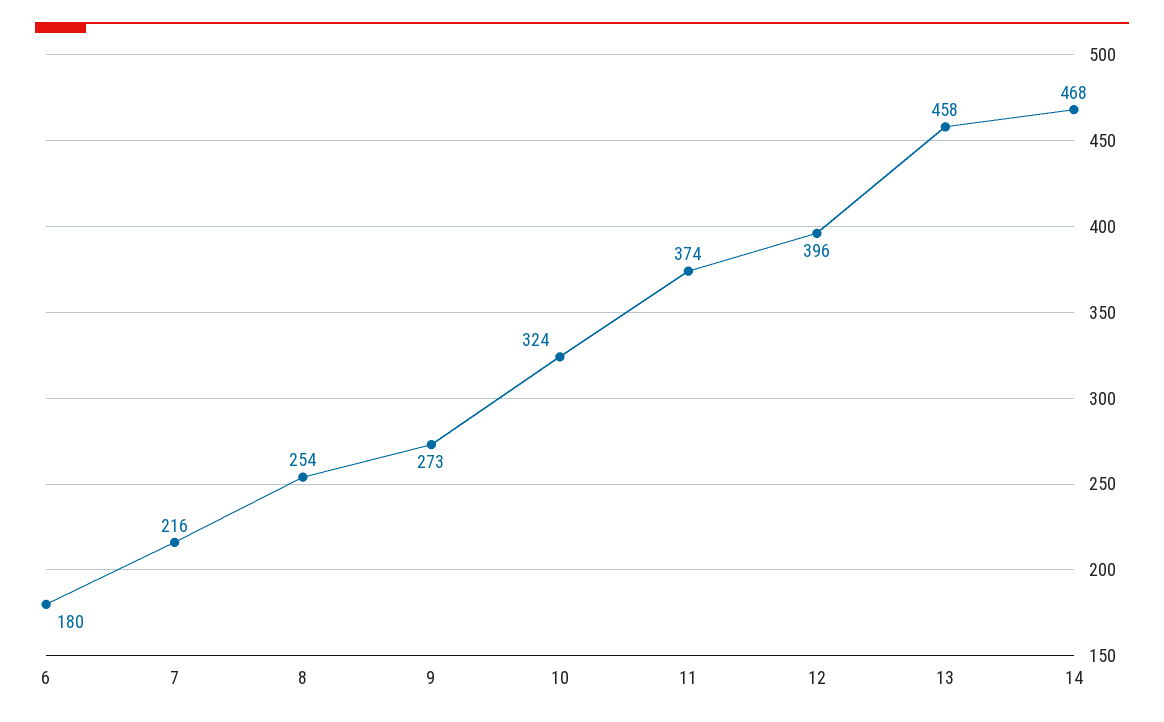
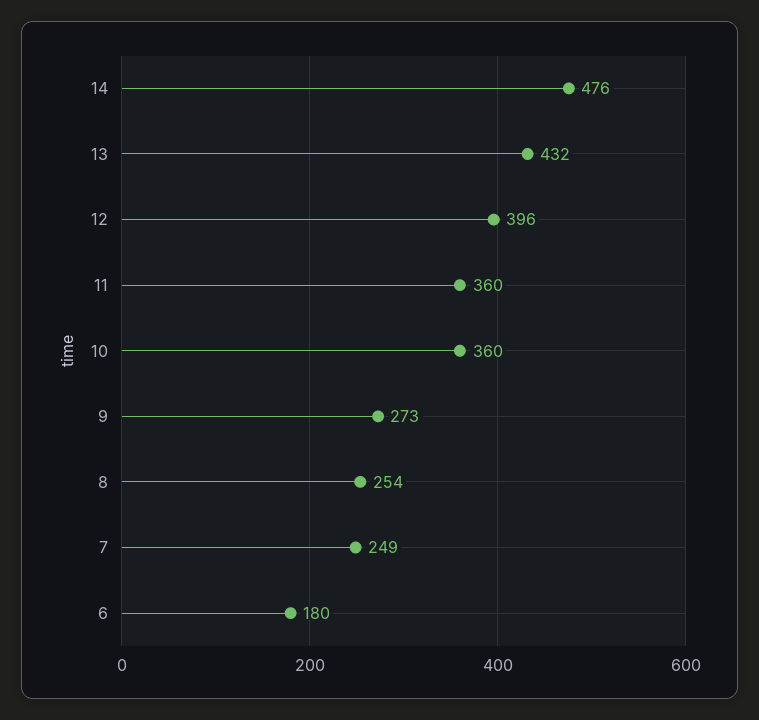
7: 216 -> 249
10: 324 -> 360
11: 374 -> 360
13: 458 -> 432
14: 468 -> 476

